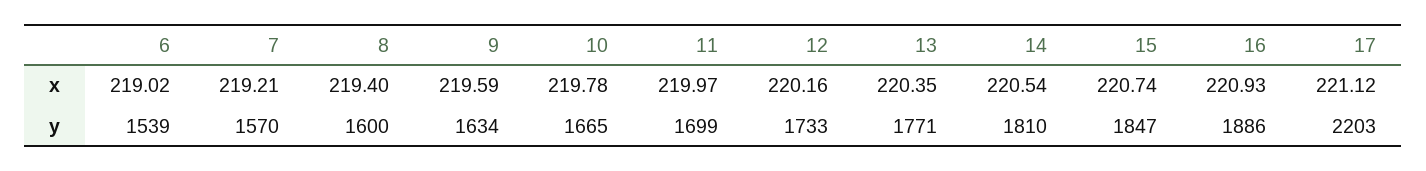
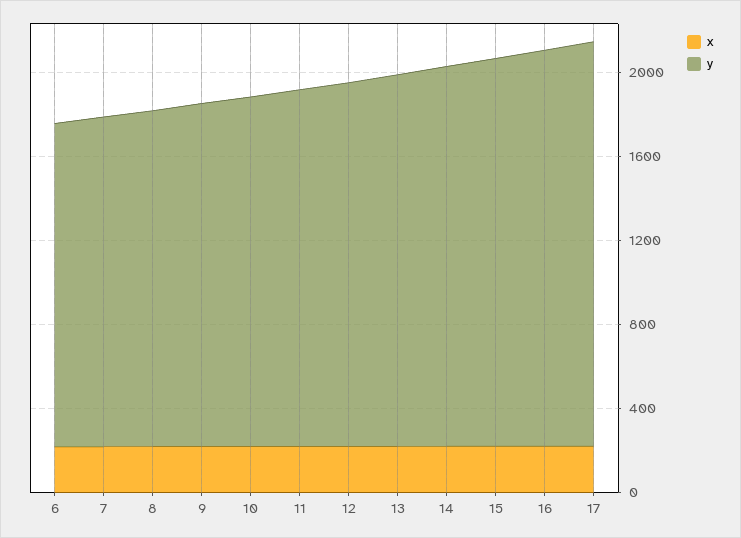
y, 17: 2203 -> 1900

